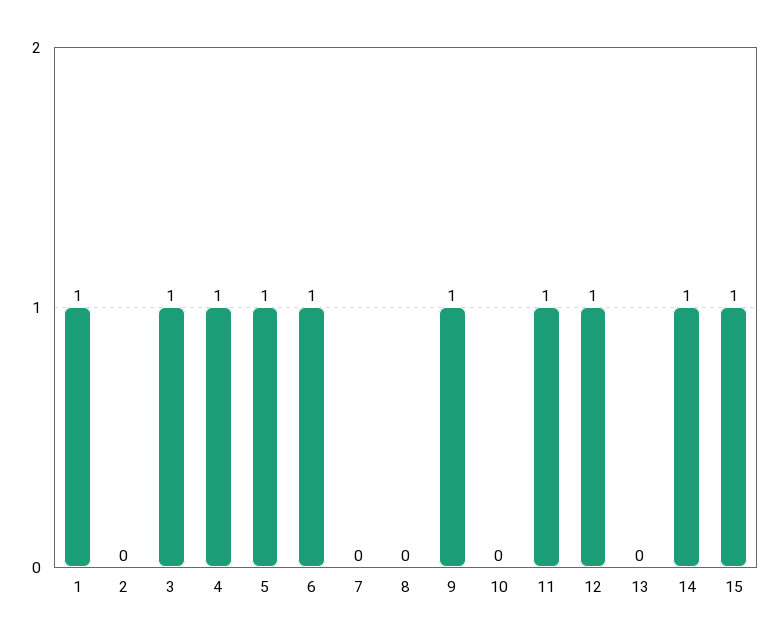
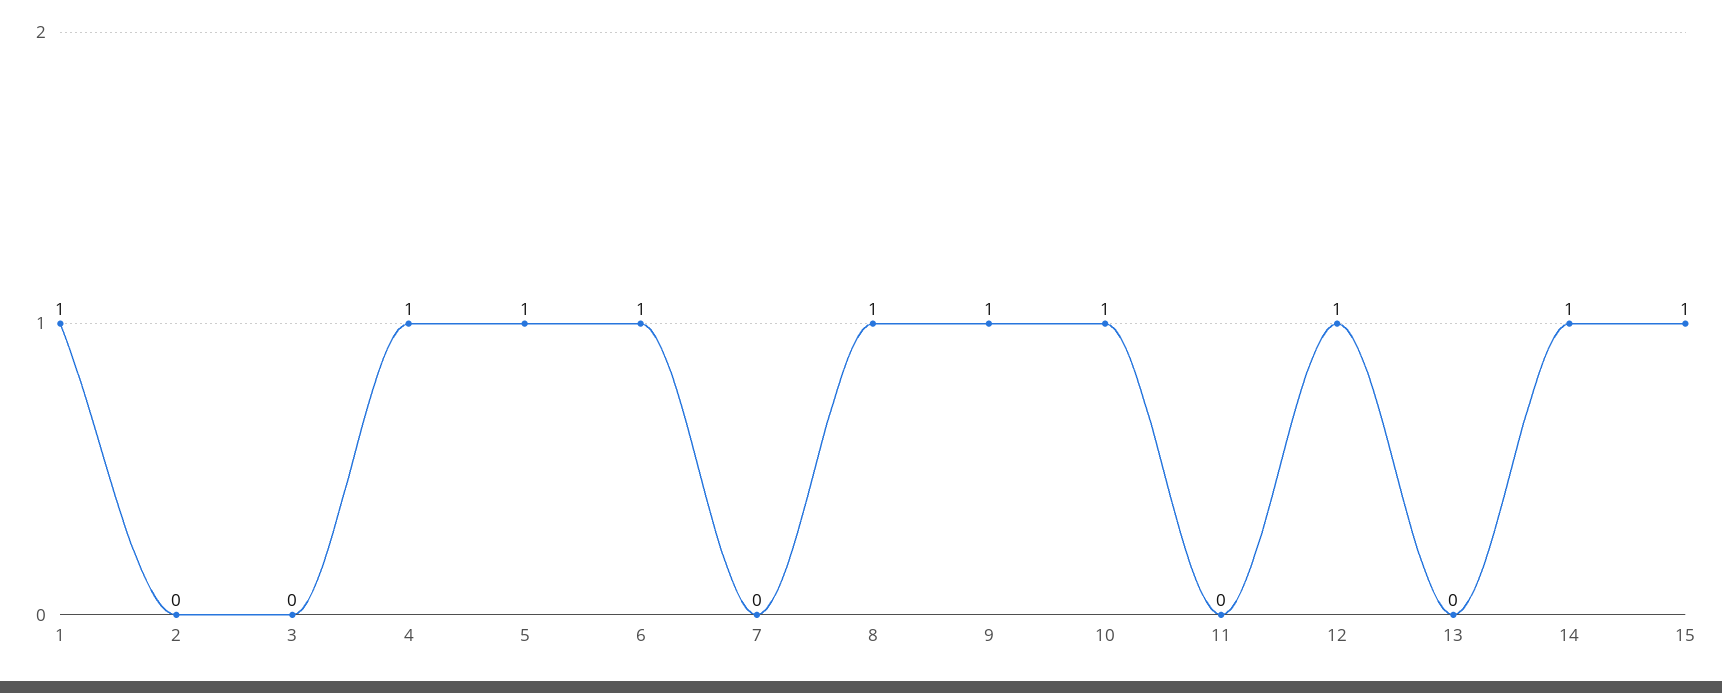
3: 1 -> 0
8: 0 -> 1
10: 0 -> 1
11: 1 -> 0

